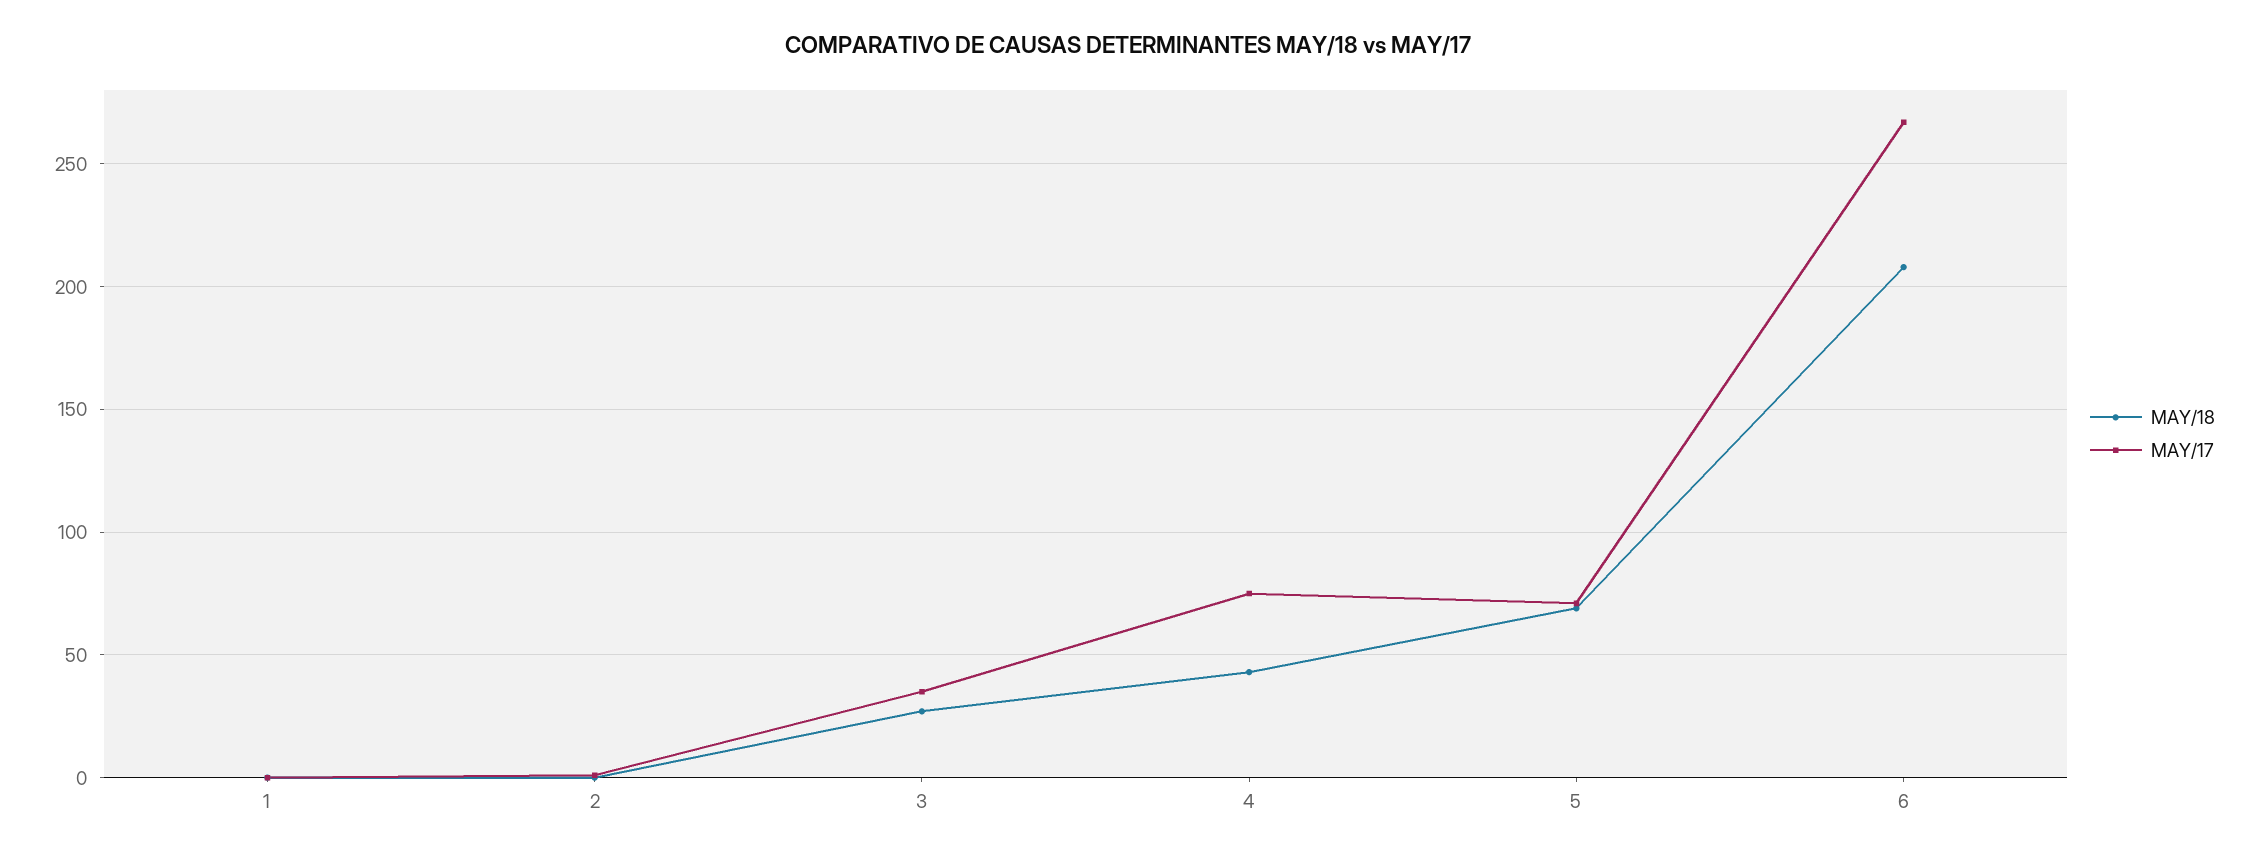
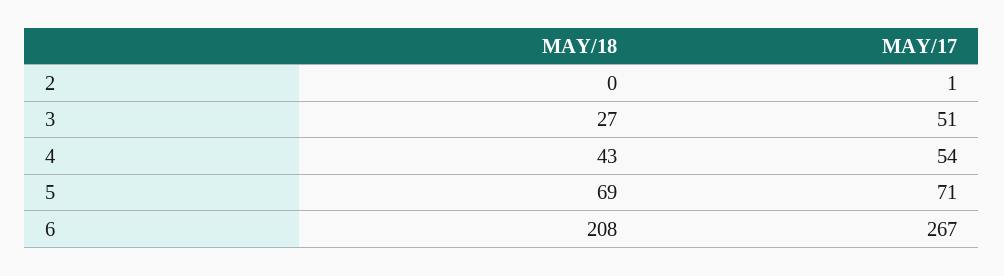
MAY/18, 1: 0 -> none
MAY/17, 1: 0 -> none
MAY/17, 3: 35 -> 51
MAY/17, 4: 75 -> 54

